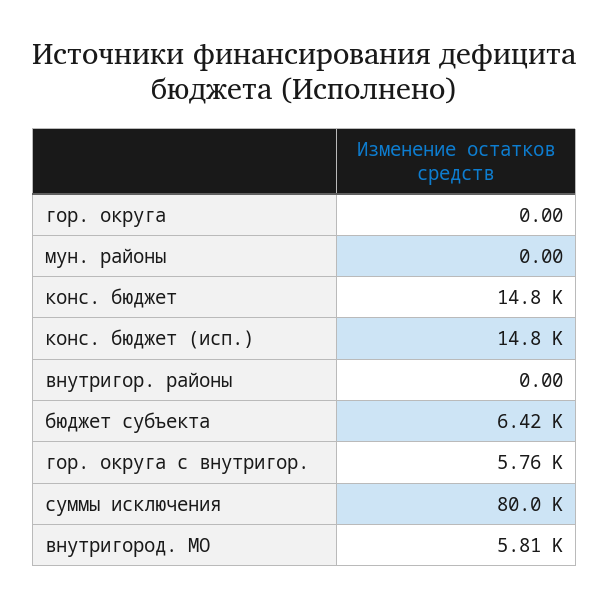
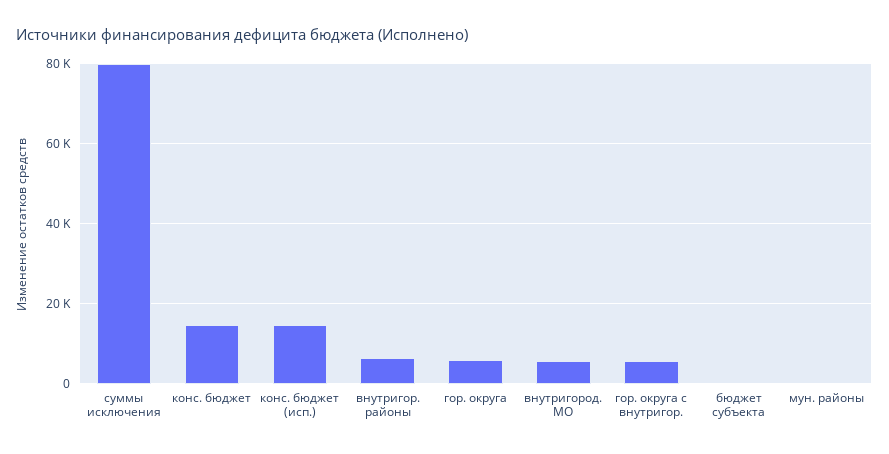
гор. округа: 0 -> 6000
внутригор. районы: 0 -> 6000
бюджет субъекта: 6420 -> 0

